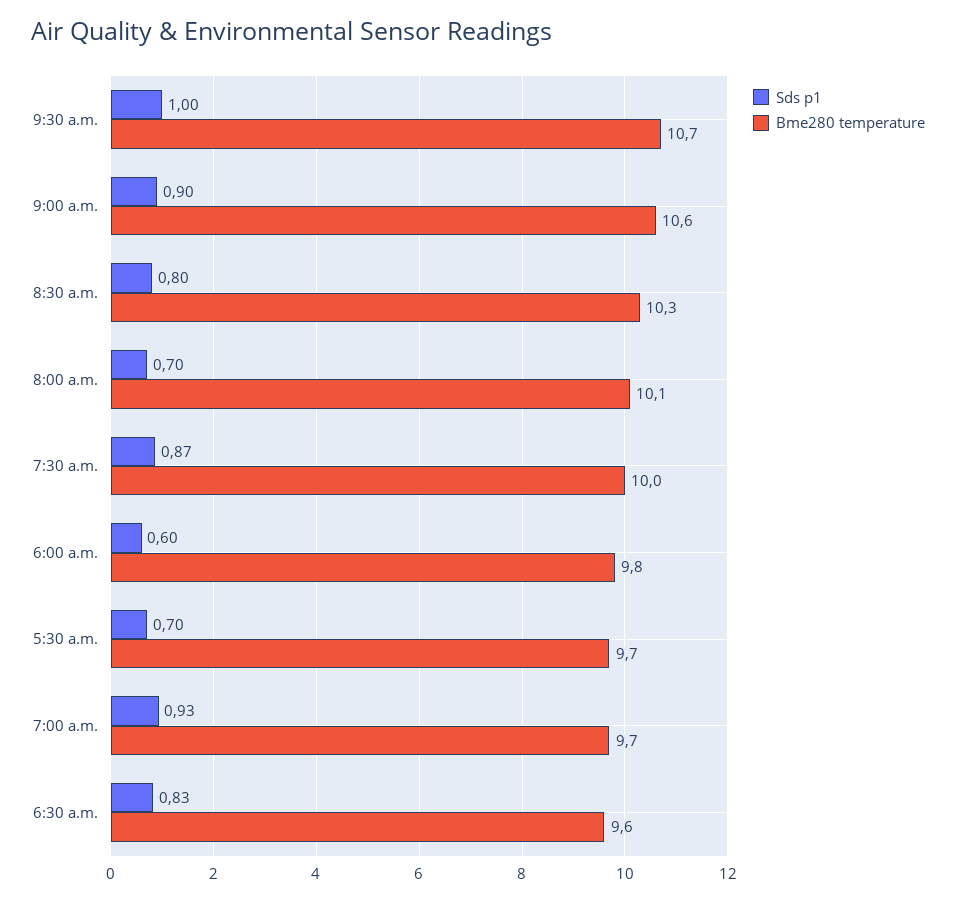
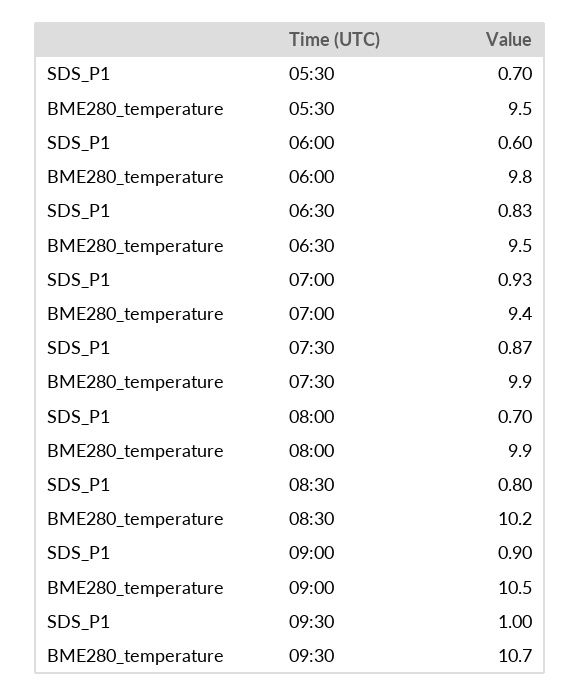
Bme280 temperature, 9:00 a.m.: 10.6 -> 10.5
Bme280 temperature, 8:30 a.m.: 10.3 -> 10.2
Bme280 temperature, 8:00 a.m.: 10.1 -> 9.9
Bme280 temperature, 7:30 a.m.: 10 -> 9.9
Bme280 temperature, 5:30 a.m.: 9.7 -> 9.5
Bme280 temperature, 7:00 a.m.: 9.7 -> 9.4
Bme280 temperature, 6:30 a.m.: 9.6 -> 9.5

